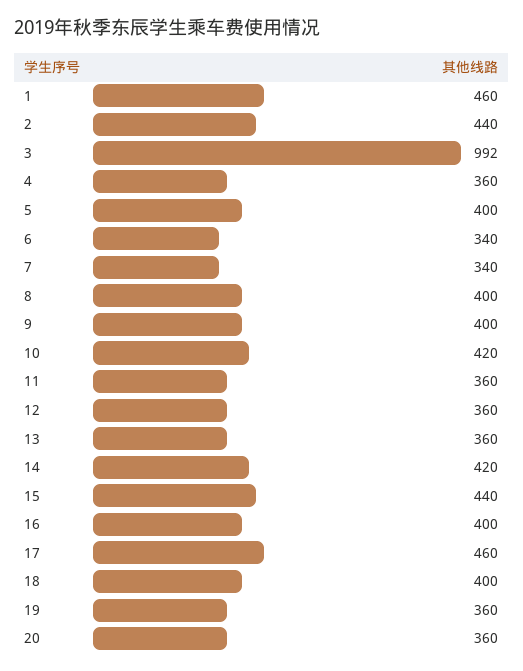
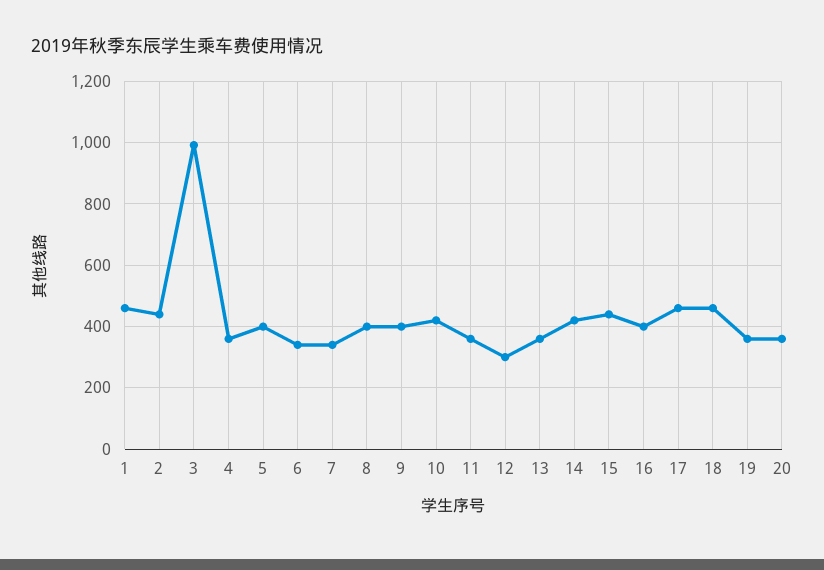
12: 360 -> 300
18: 400 -> 460

